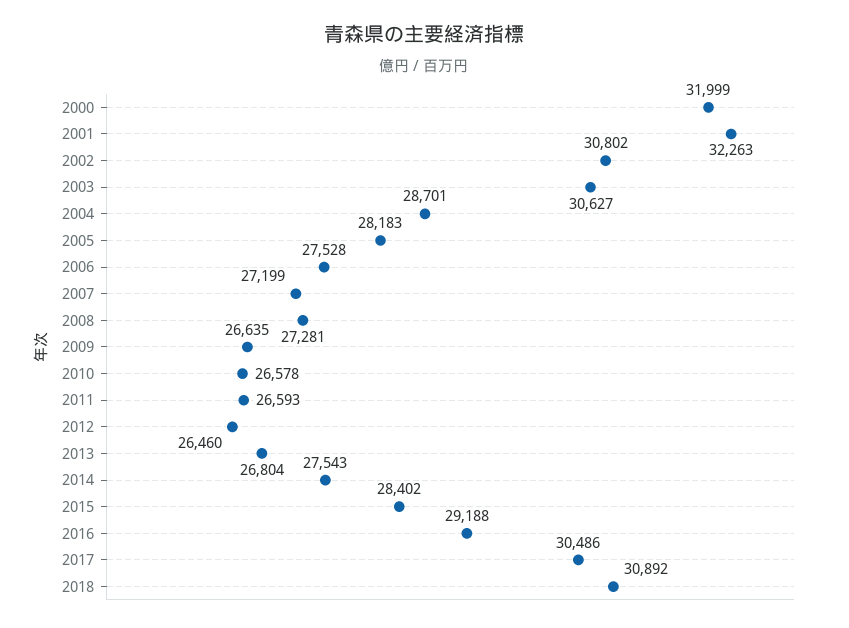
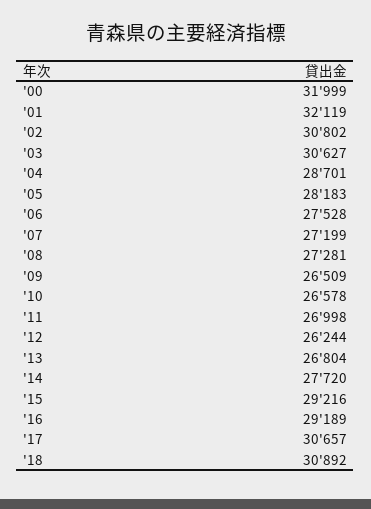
2001: 32263 -> 32119
2009: 26635 -> 26509
2011: 26593 -> 26998
2012: 26460 -> 26244
2014: 27543 -> 27720
2015: 28402 -> 29216
2016: 29188 -> 29189
2017: 30486 -> 30657

